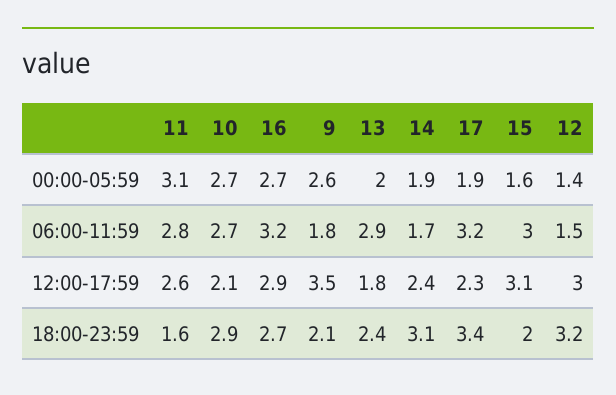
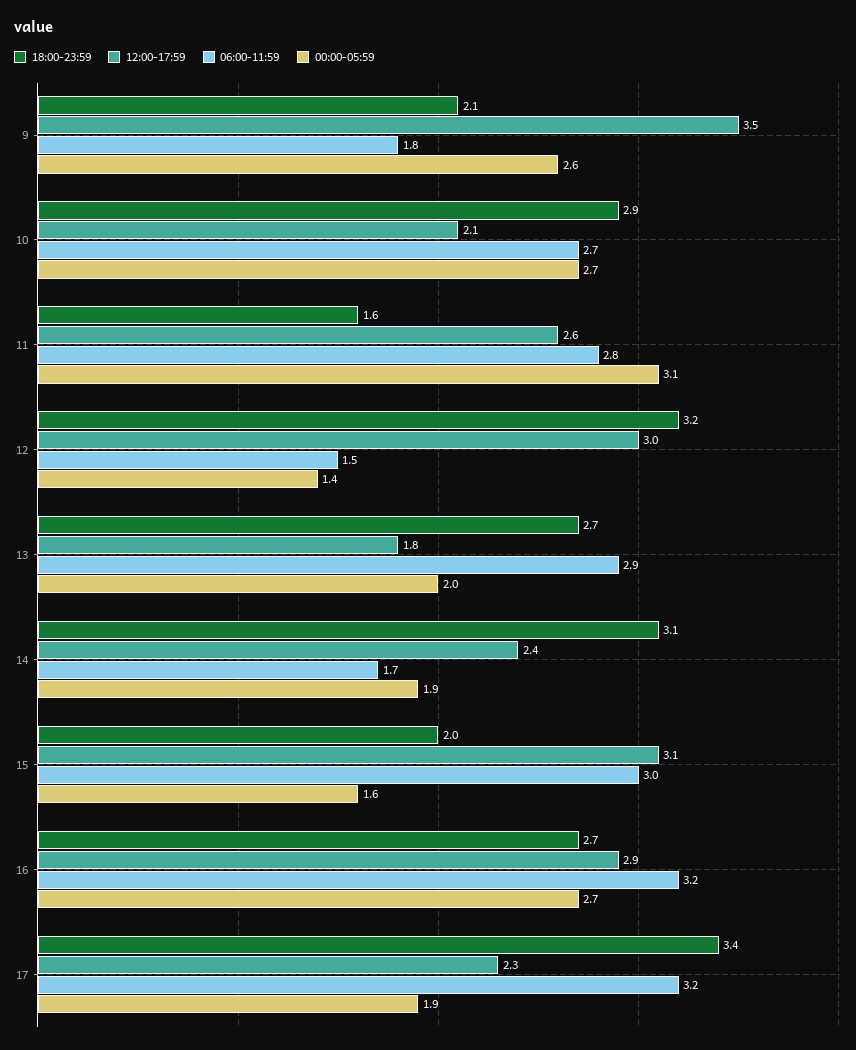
18:00-23:59, 13: 2.4 -> 2.7

